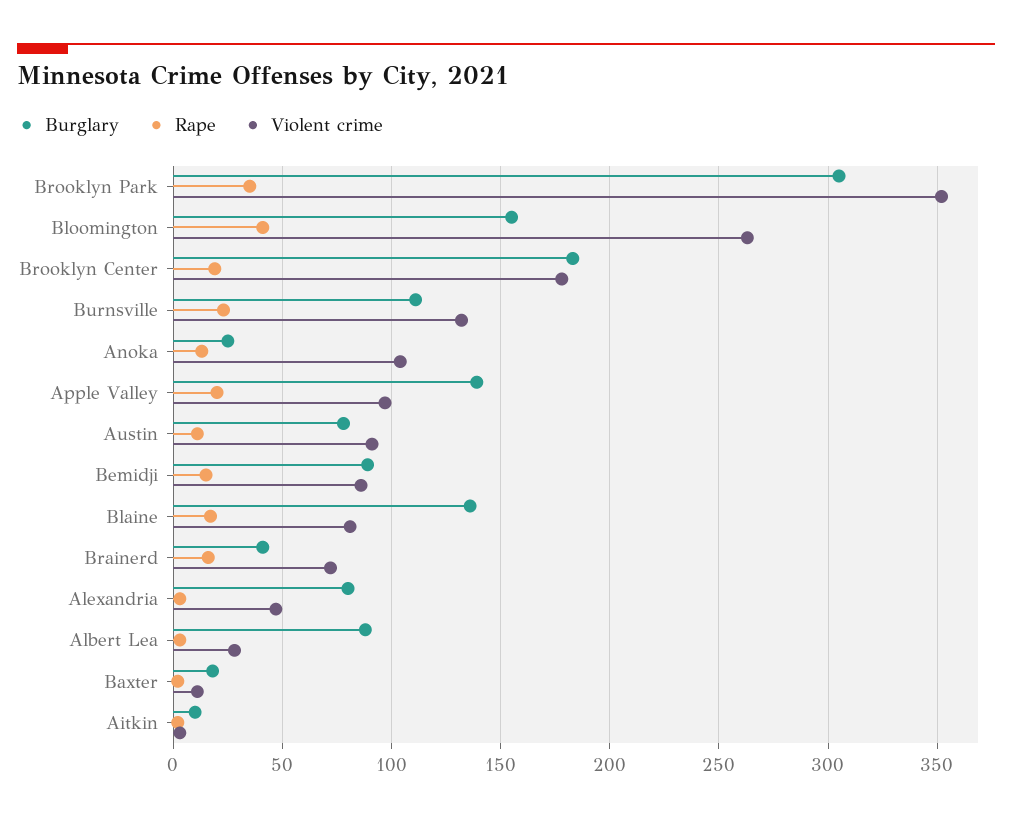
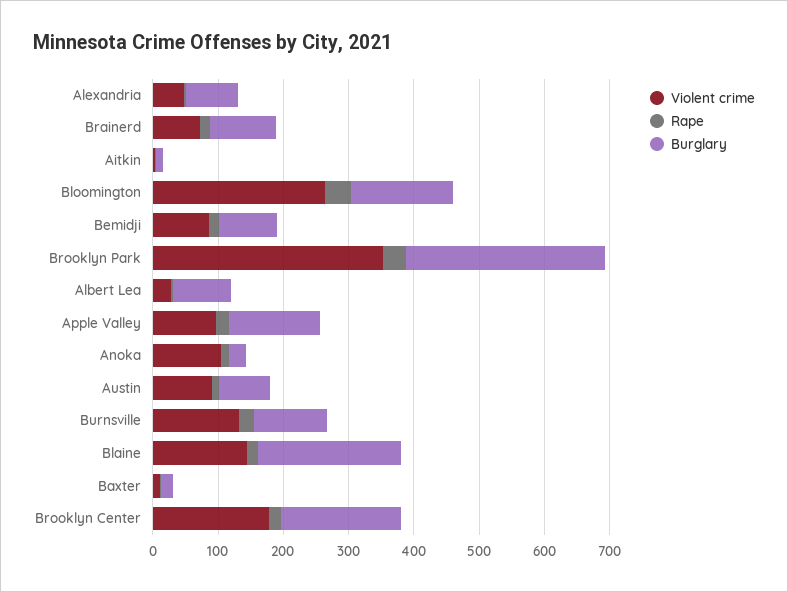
Burglary, Blaine: 135 -> 220
Violent crime, Blaine: 80 -> 140
Burglary, Brainerd: 40 -> 100

